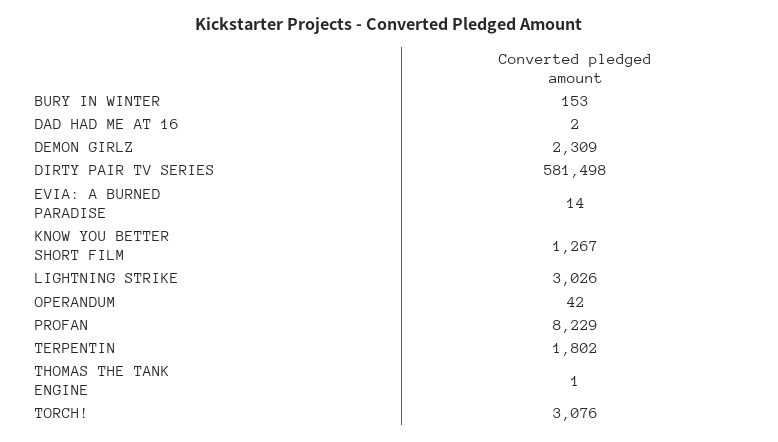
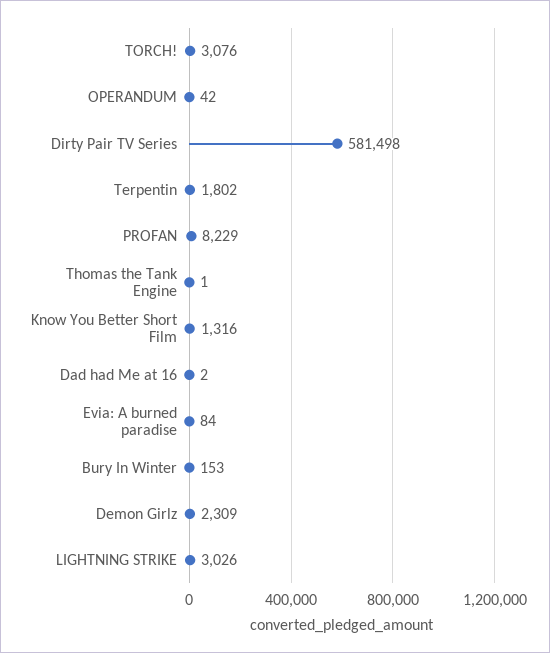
EVIA: A BURNED PARADISE: 14 -> 84
KNOW YOU BETTER SHORT FILM: 1267 -> 1316

